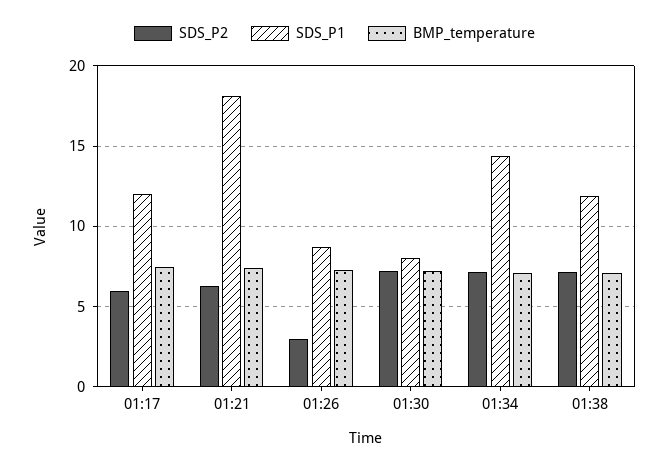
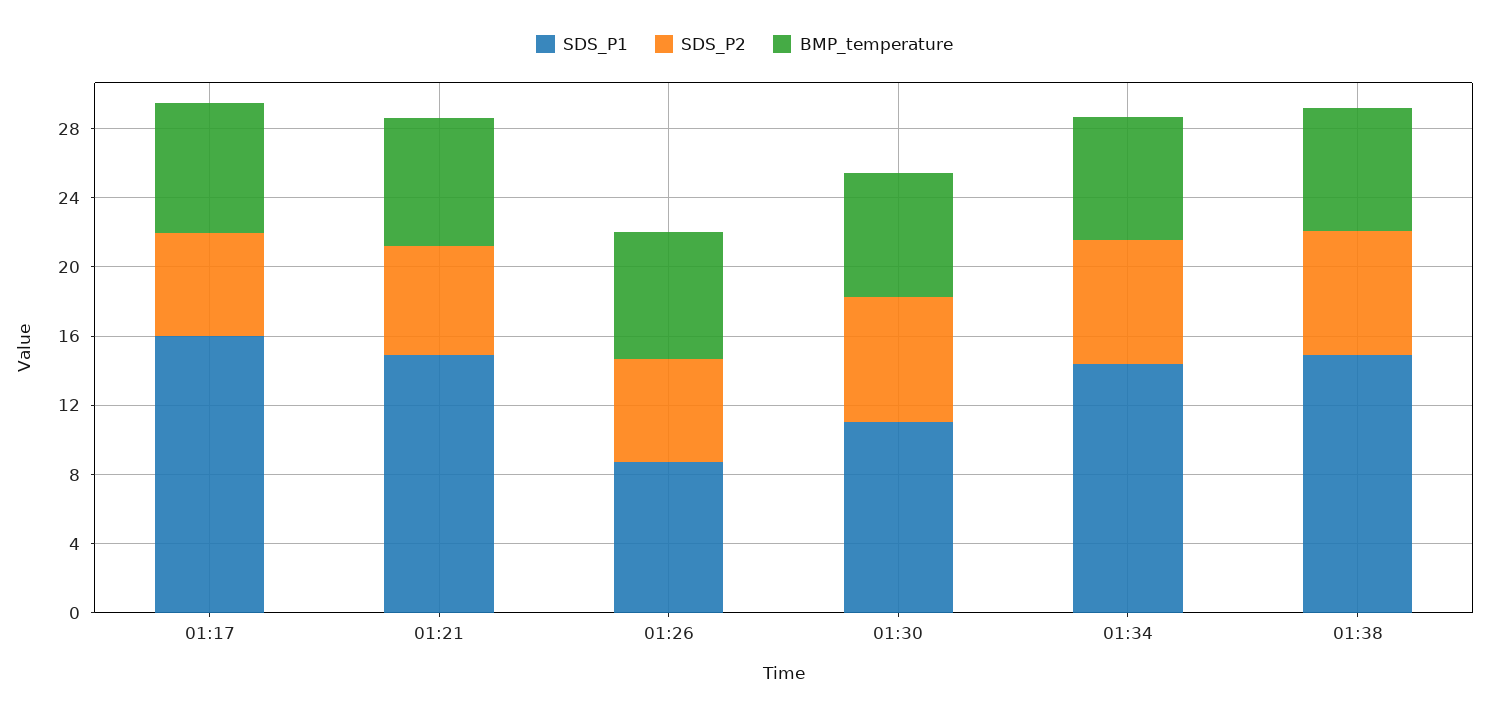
SDS_P1, 01:17: 12 -> 16
SDS_P1, 01:21: 18 -> 15
SDS_P2, 01:26: 3 -> 6
SDS_P1, 01:30: 8 -> 11
SDS_P1, 01:38: 12 -> 15

